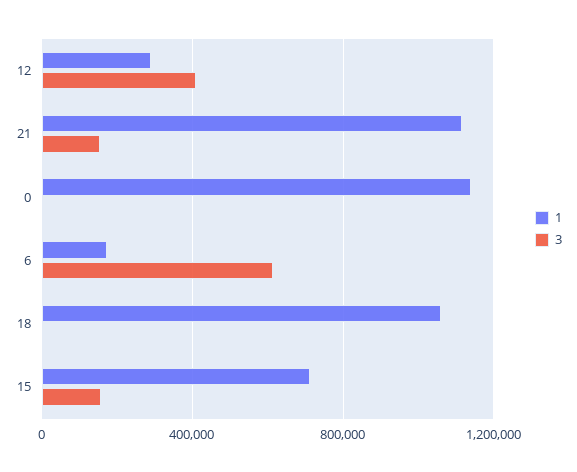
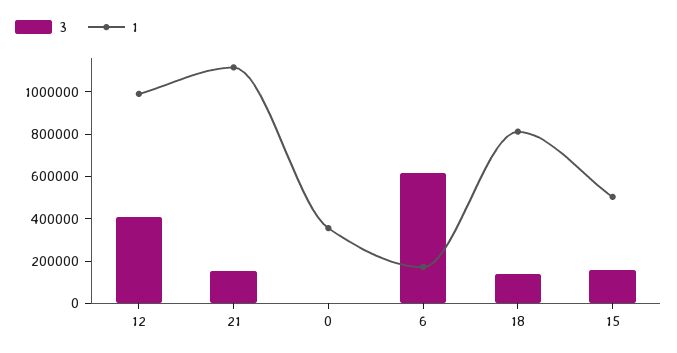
1, 12: 300000 -> 1000000
1, 0: 1150000 -> 350000
1, 18: 1050000 -> 800000
3, 18: 0 -> 150000
1, 15: 700000 -> 500000

